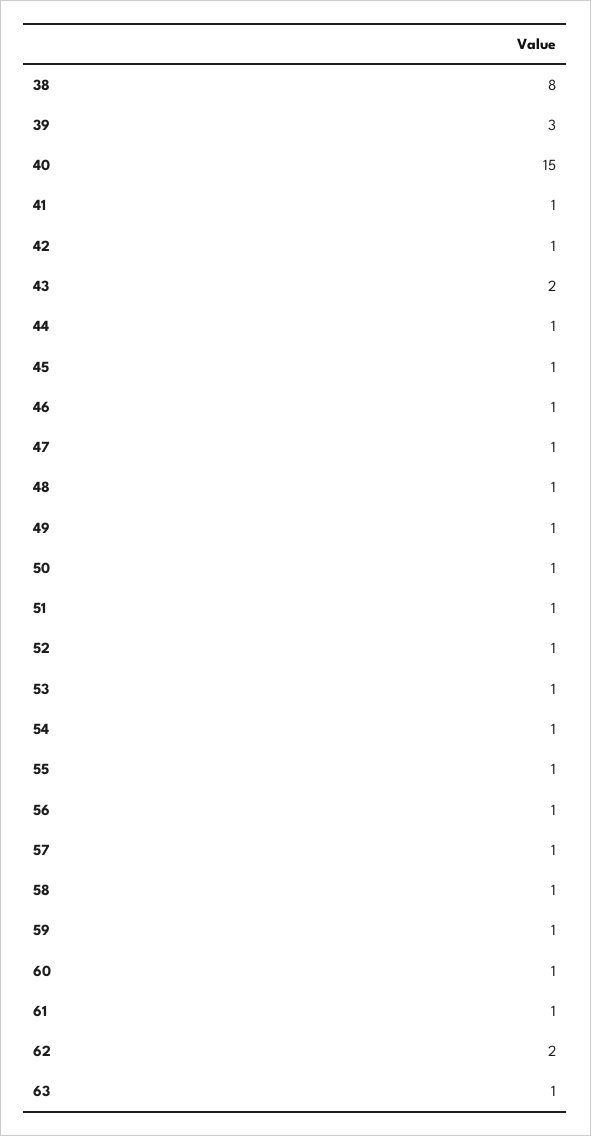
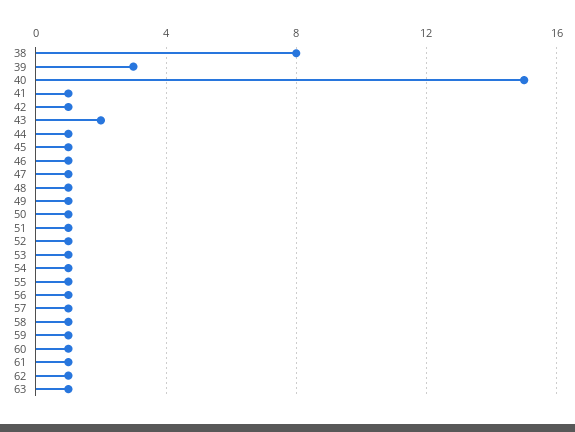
62: 2 -> 1

